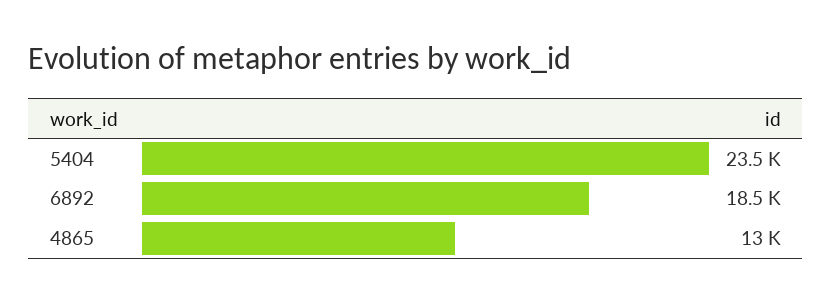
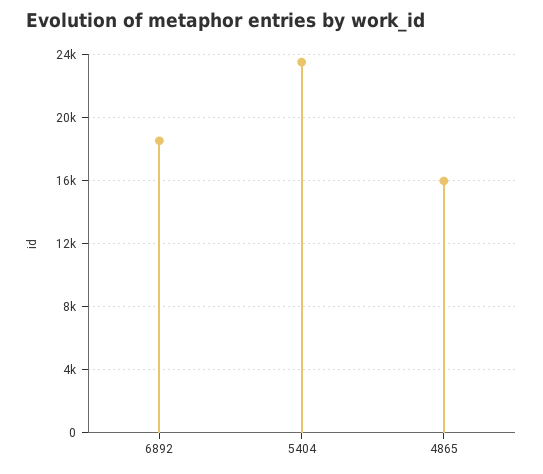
4865: 13000 -> 16000

